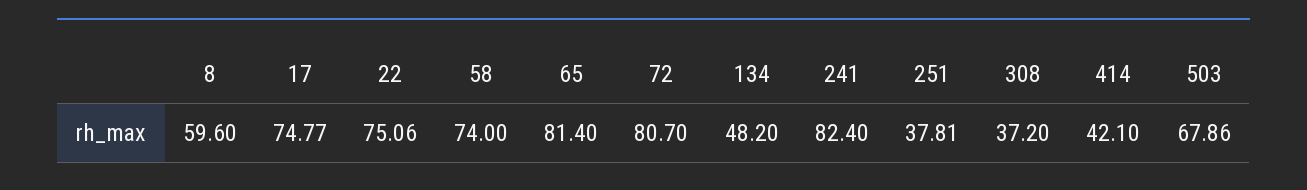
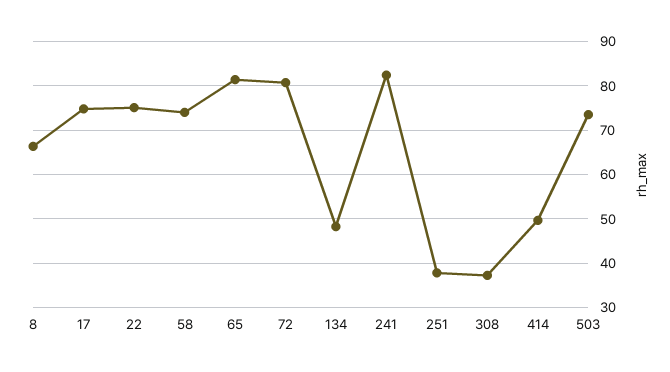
8: 59.6 -> 66
414: 42.1 -> 50
503: 67.86 -> 74

